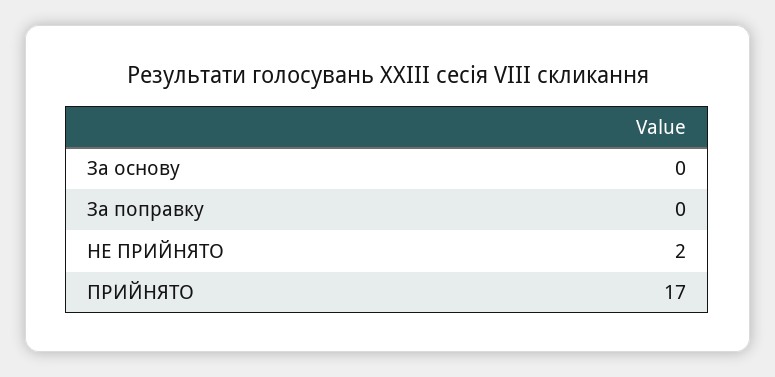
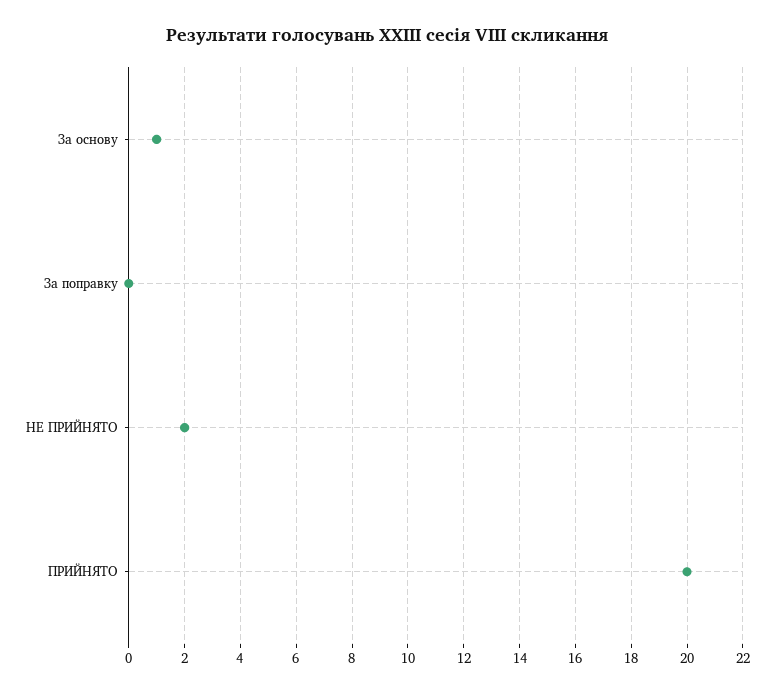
За основу: 0 -> 1
ПРИЙНЯТО: 17 -> 20

